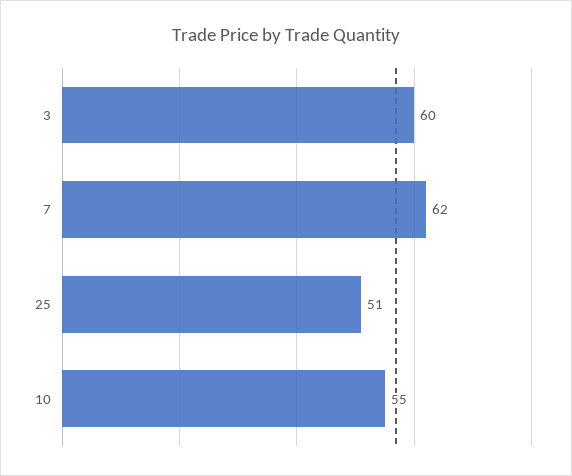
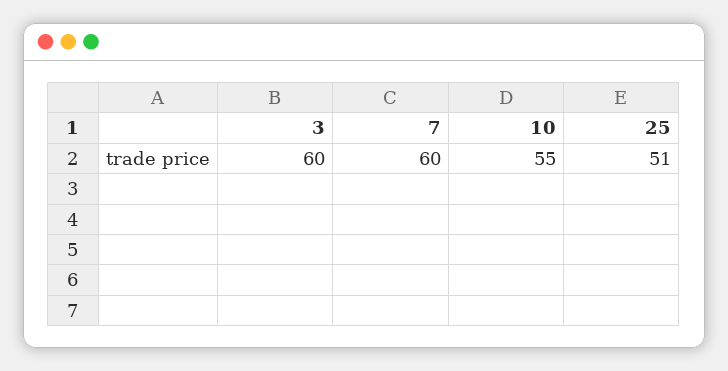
7: 62 -> 60

